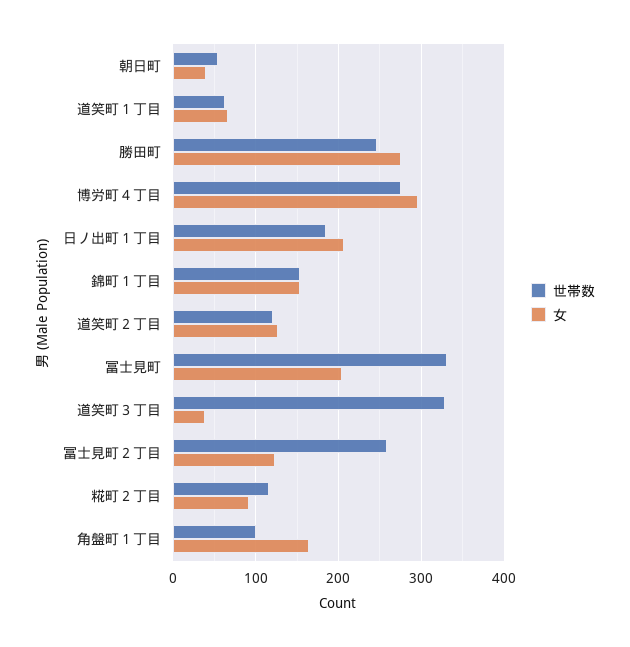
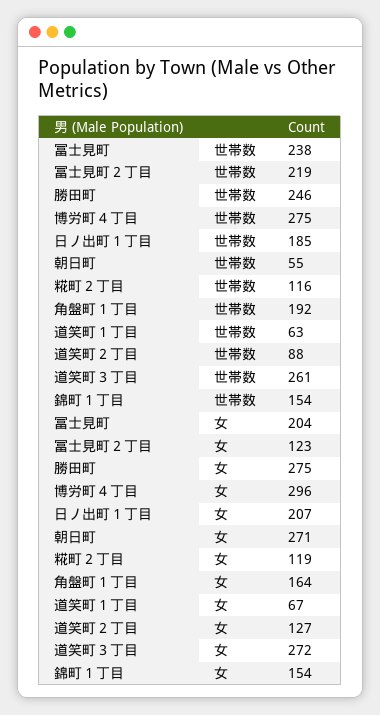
女, 朝日町: 40 -> 271
世帯数, 道笑町２丁目: 120 -> 88
世帯数, 冨士見町: 330 -> 238
世帯数, 道笑町３丁目: 330 -> 261
女, 道笑町３丁目: 40 -> 272
世帯数, 冨士見町２丁目: 260 -> 219
女, 糀町２丁目: 90 -> 119
世帯数, 角盤町１丁目: 100 -> 192

